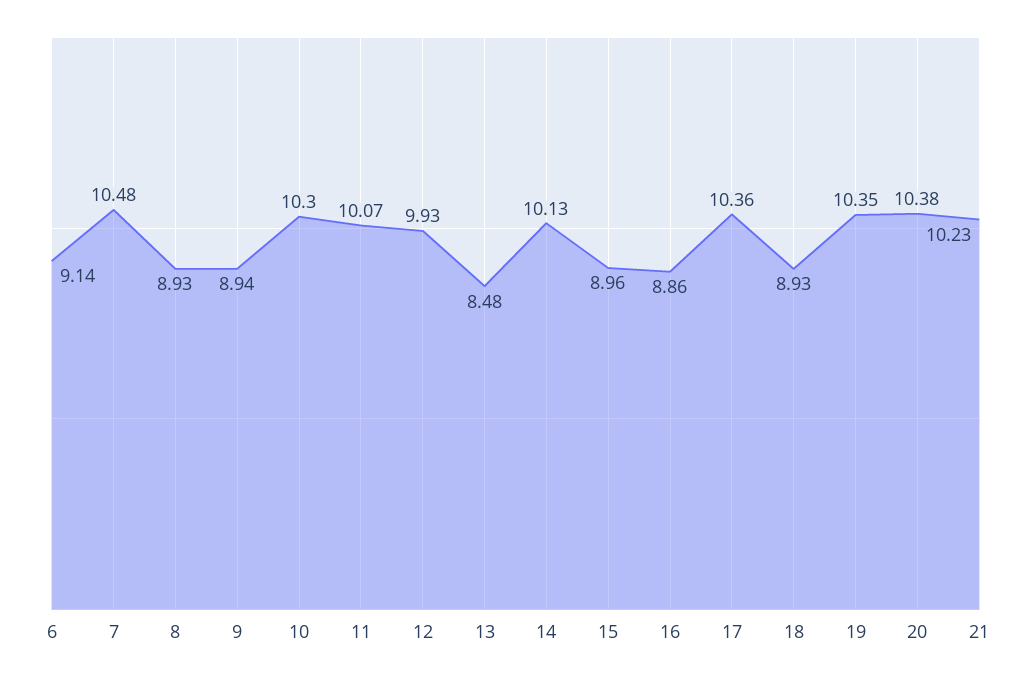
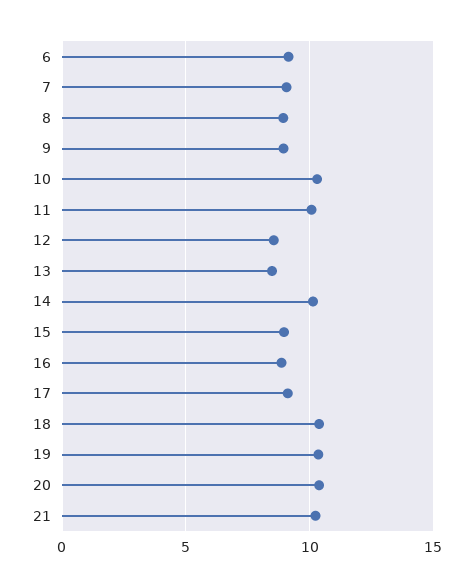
7: 10.48 -> 9
12: 9.93 -> 8.5
17: 10.36 -> 9
18: 8.93 -> 10.5

